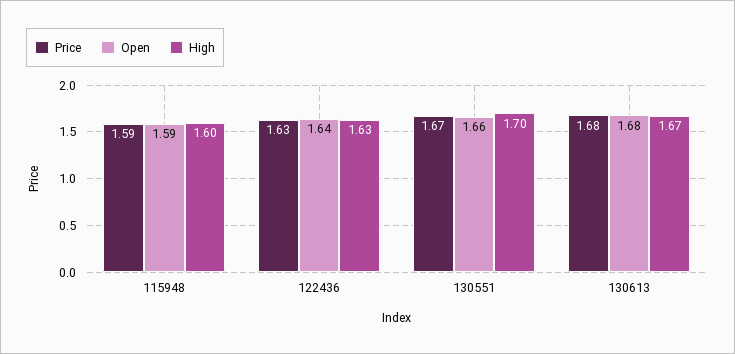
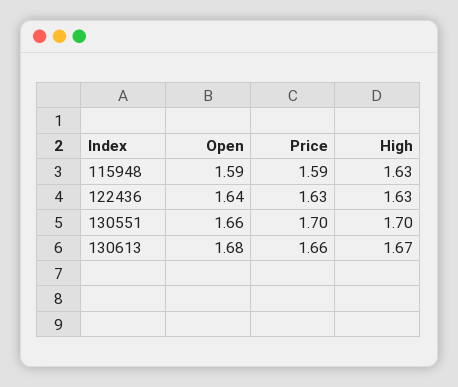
High, 115948: 1.6 -> 1.63
Price, 130551: 1.67 -> 1.7
Price, 130613: 1.68 -> 1.66

